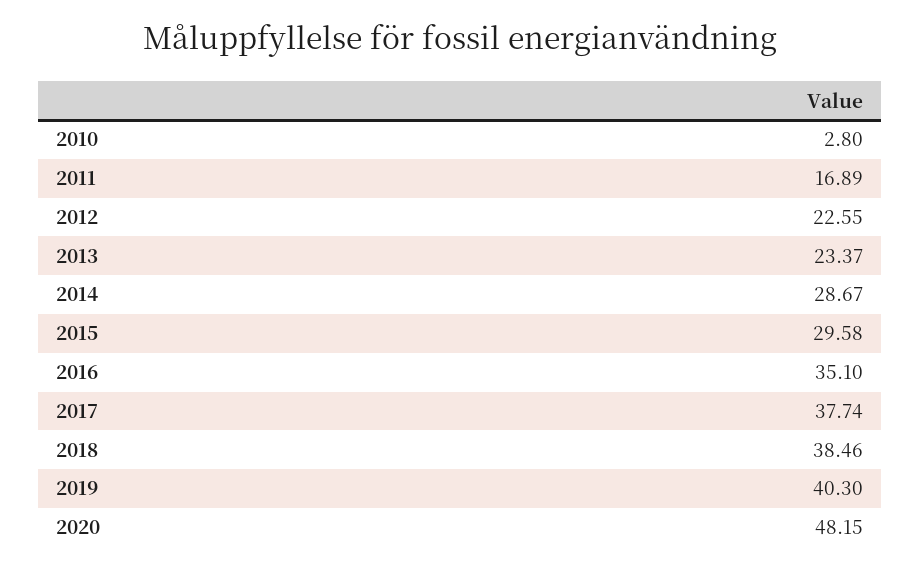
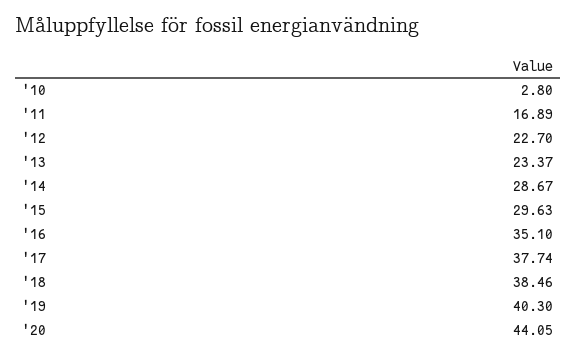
2012: 22.55 -> 22.7
2015: 29.58 -> 29.63
2020: 48.15 -> 44.05

